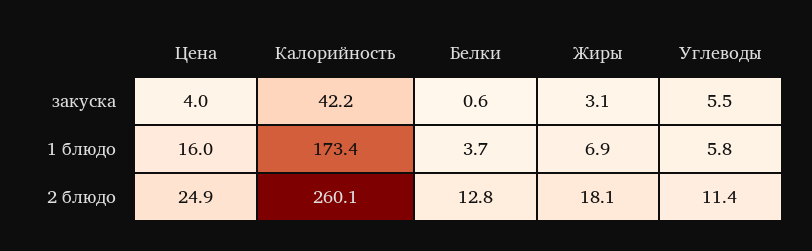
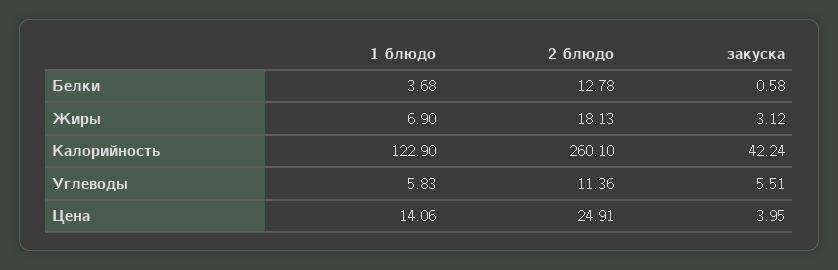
Цена, 1 блюдо: 16 -> 14.06
Калорийность, 1 блюдо: 173.4 -> 122.9

